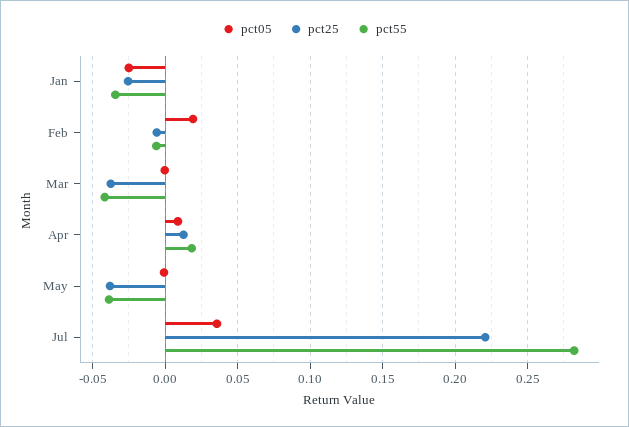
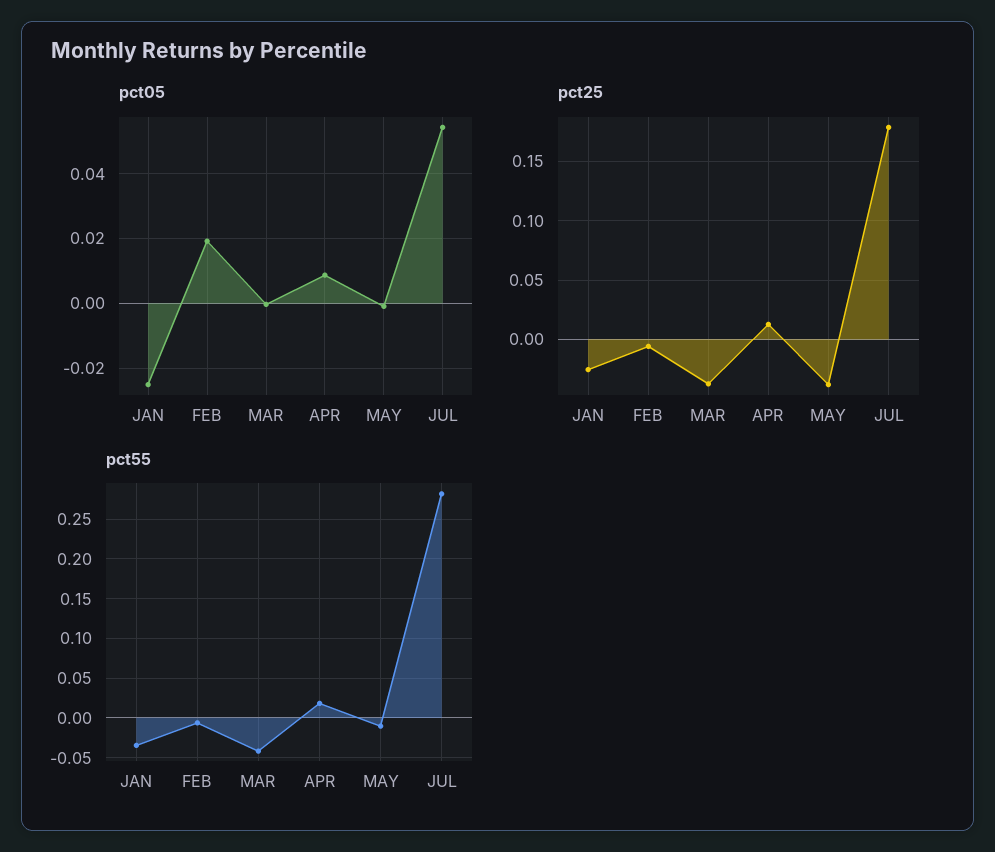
pct55, May: -0.04 -> -0.01
pct05, Jul: 0.035 -> 0.054
pct25, Jul: 0.22 -> 0.18

